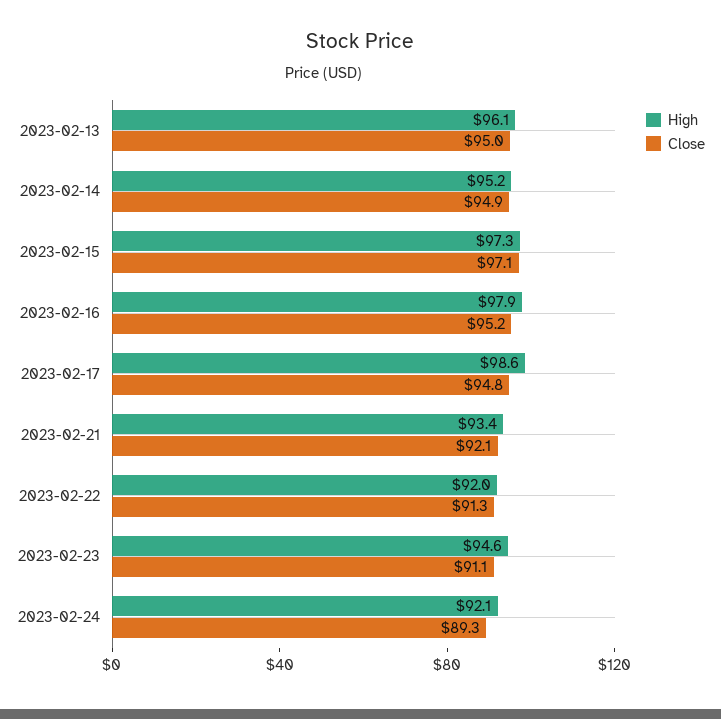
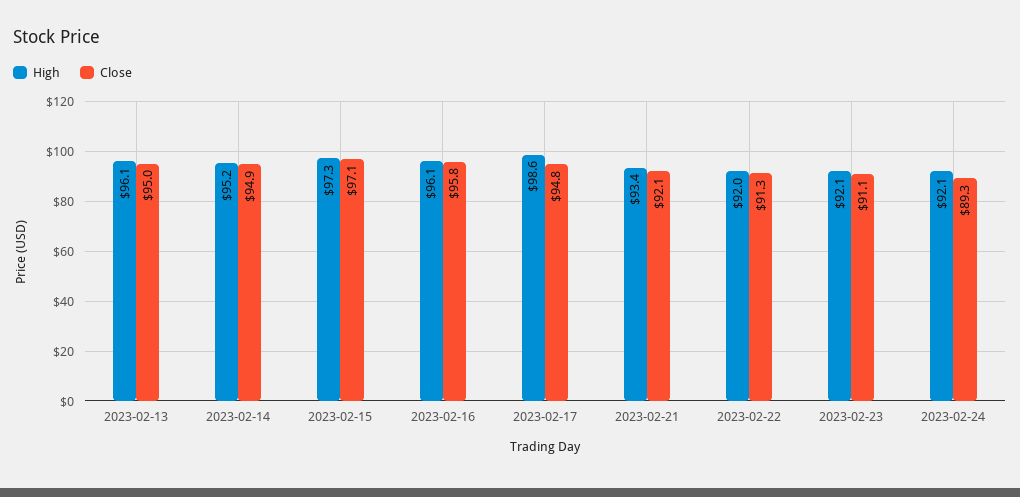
High, 2023-02-16: 97.9 -> 96.1
Close, 2023-02-16: 95.2 -> 95.8
High, 2023-02-23: 94.6 -> 92.1

